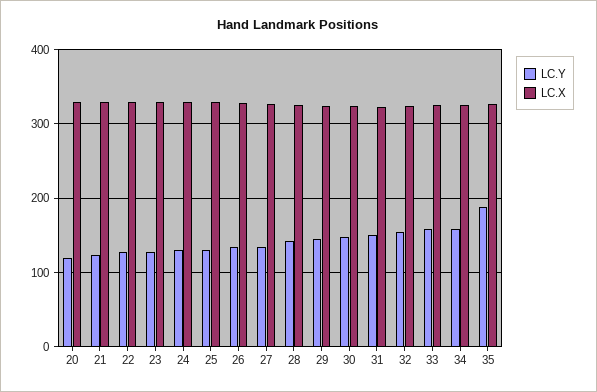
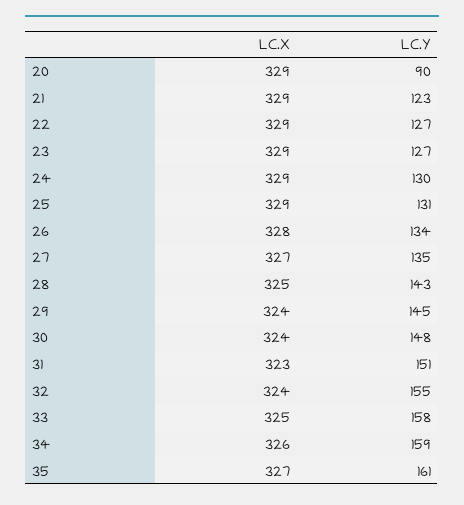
LC.Y, 20: 120 -> 90
LC.Y, 35: 190 -> 161

